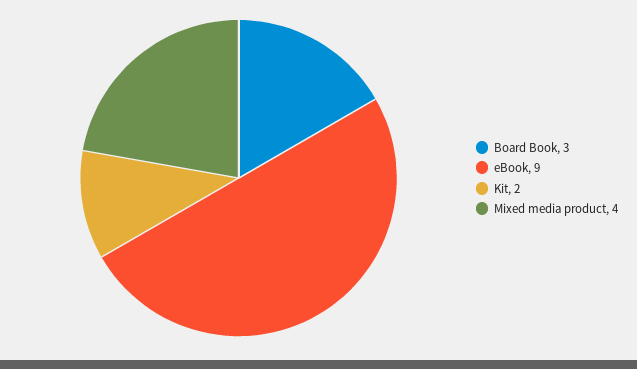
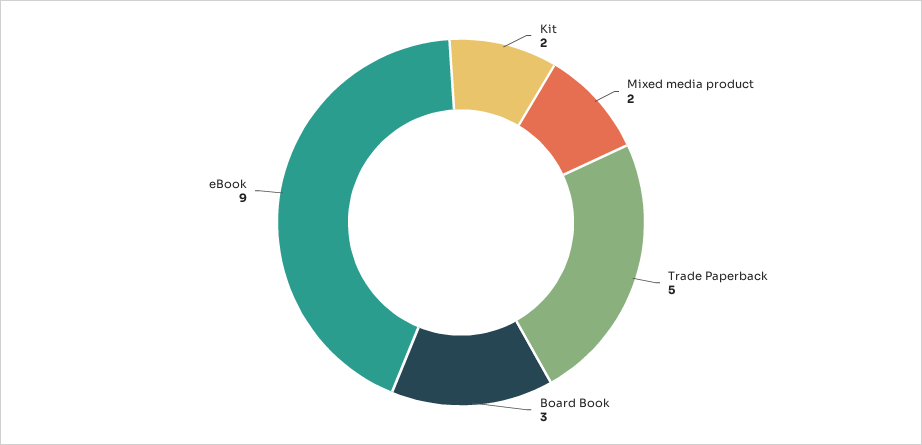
Mixed media product: 4 -> 2
Trade Paperback: none -> 5

